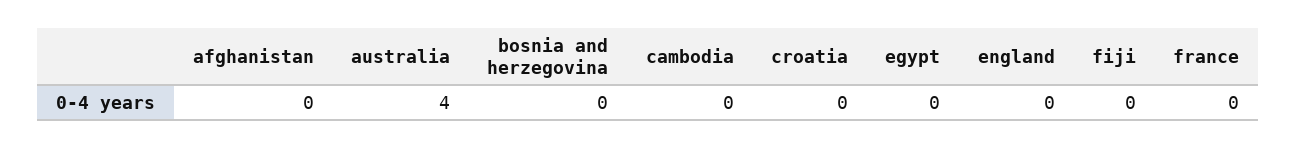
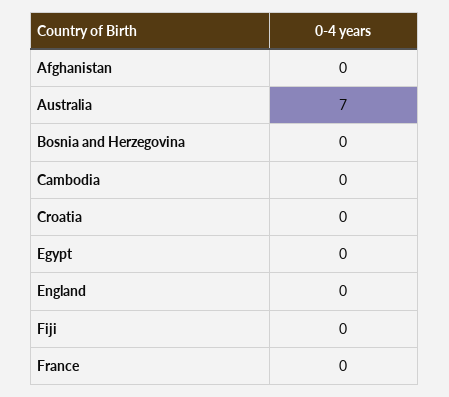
australia: 4 -> 7

